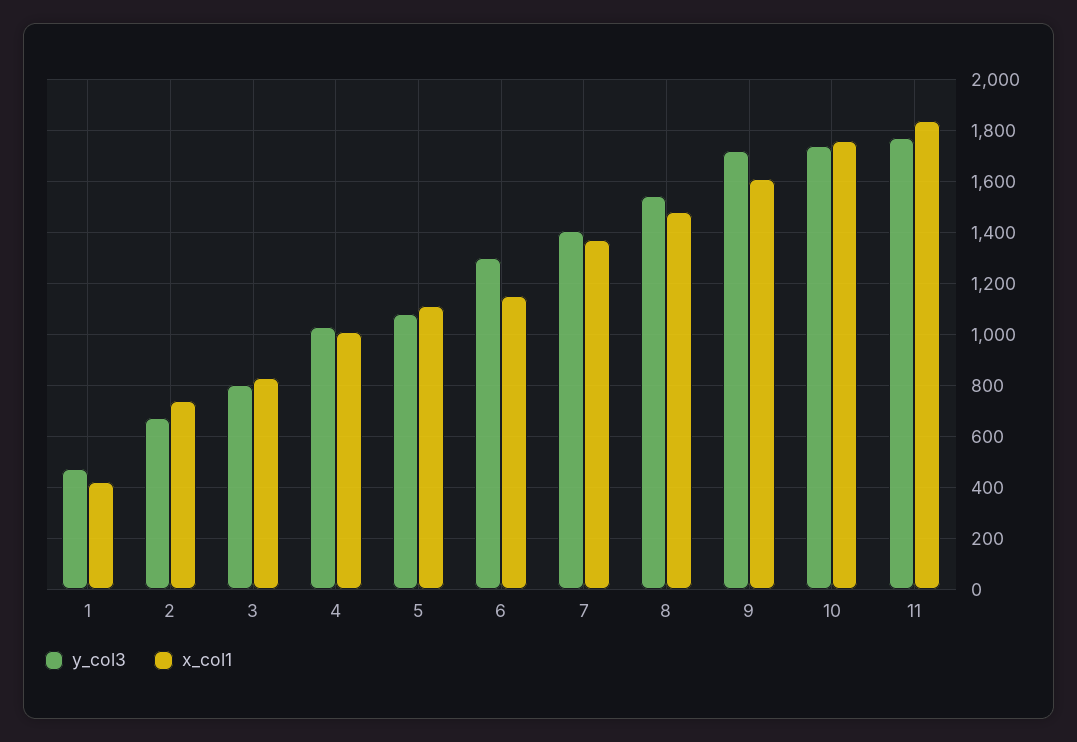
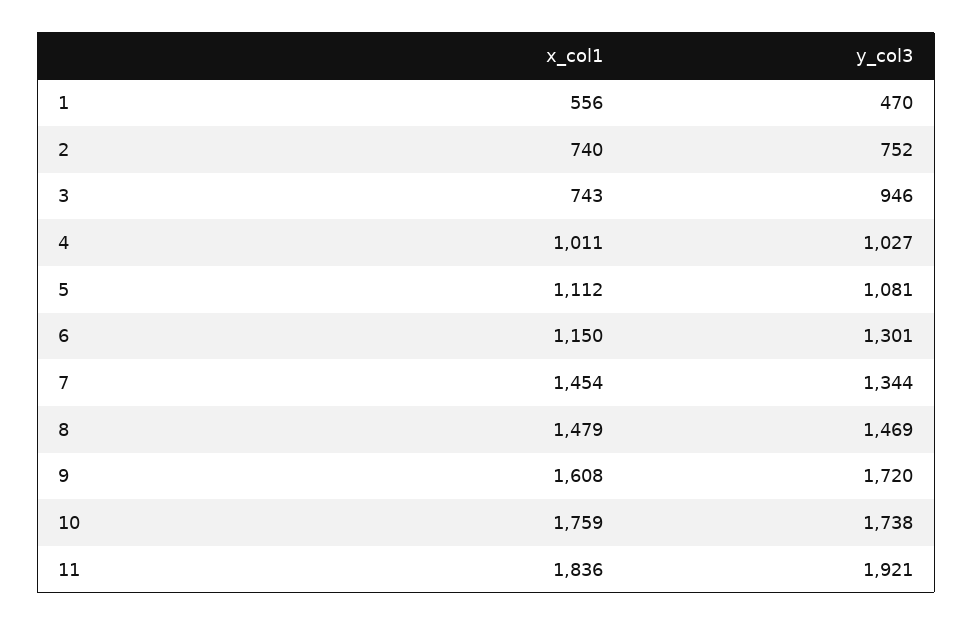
x_col1, 1: 425 -> 556
y_col3, 2: 675 -> 752
y_col3, 3: 800 -> 946
x_col1, 3: 825 -> 743
y_col3, 7: 1400 -> 1344
x_col1, 7: 1375 -> 1454
y_col3, 8: 1550 -> 1469
y_col3, 11: 1775 -> 1921

